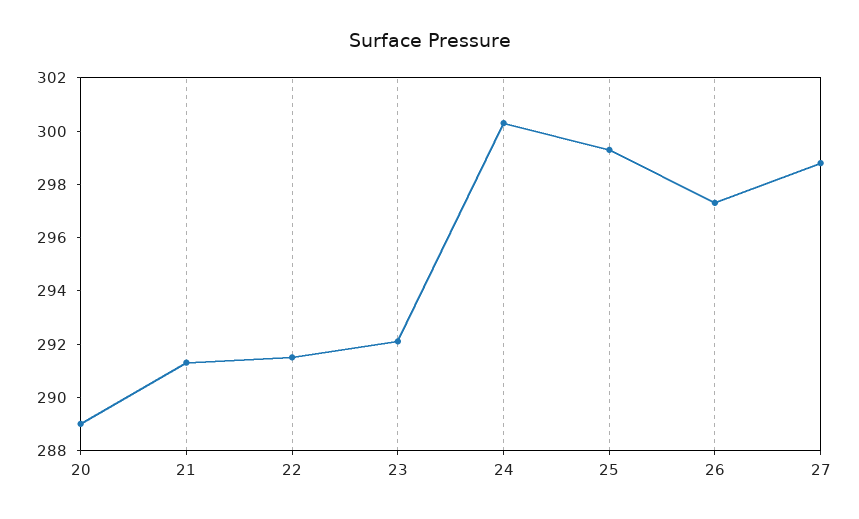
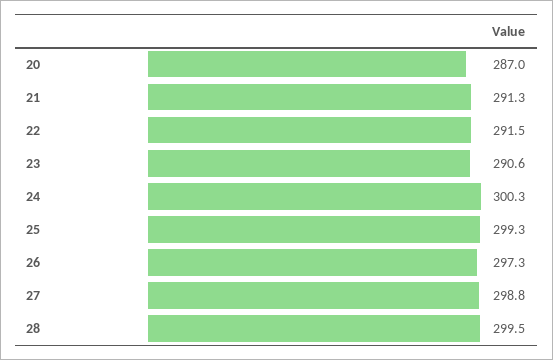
20: 289 -> 287
23: 292 -> 290.6
28: none -> 299.5

